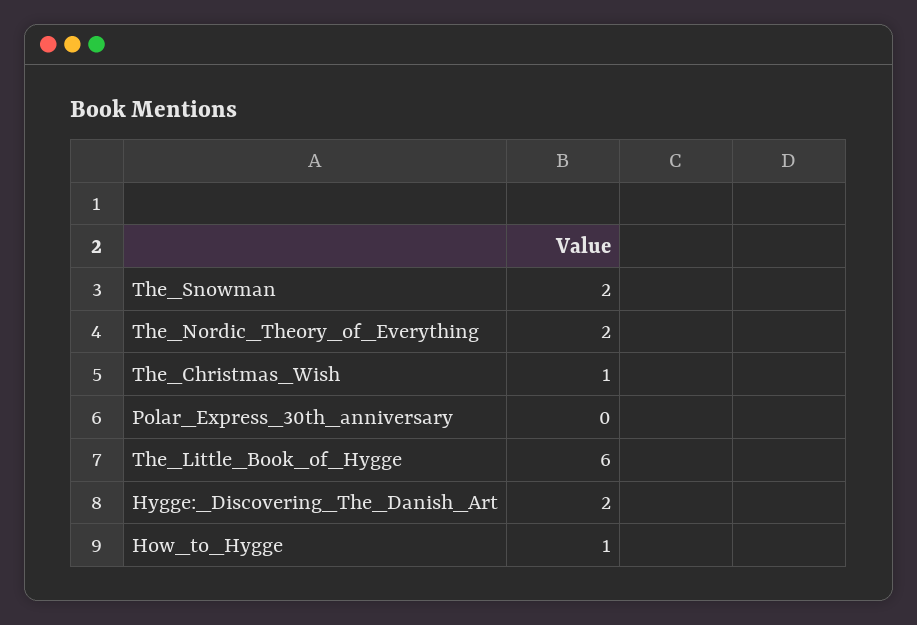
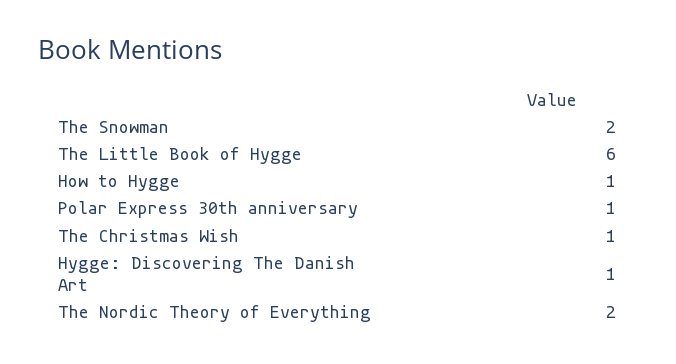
Polar_Express_30th_anniversary: 0 -> 1
Hygge:_Discovering_The_Danish_Art: 2 -> 1

